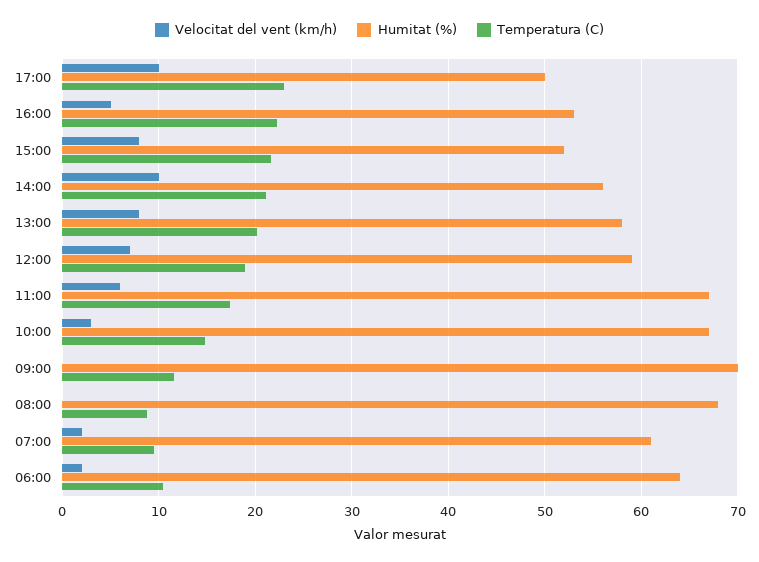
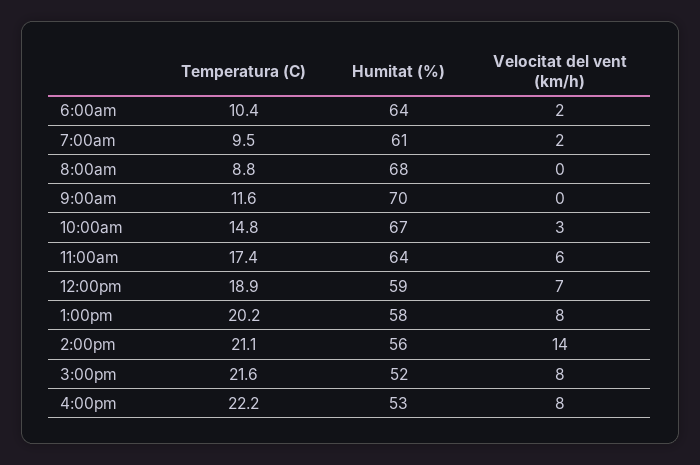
Velocitat del vent (km/h), 17:00: 10 -> none
Humitat (%), 17:00: 50 -> none
Temperatura (C), 17:00: 23 -> none
Velocitat del vent (km/h), 16:00: 5 -> 8
Velocitat del vent (km/h), 14:00: 10 -> 14
Humitat (%), 11:00: 67 -> 64

